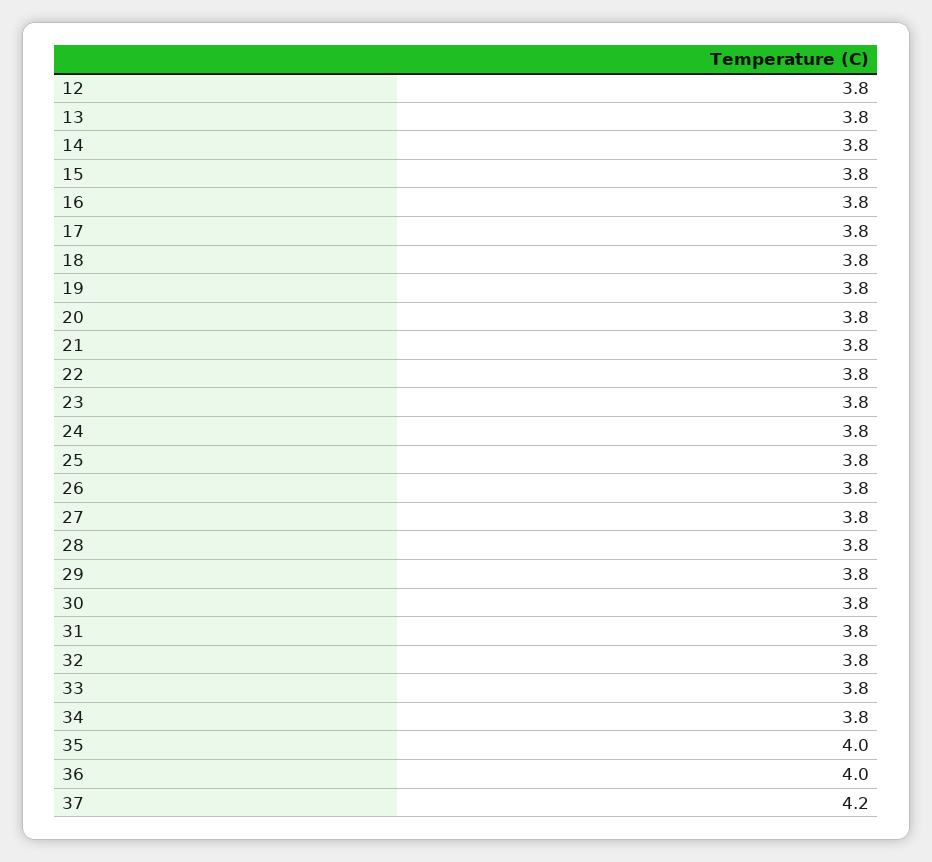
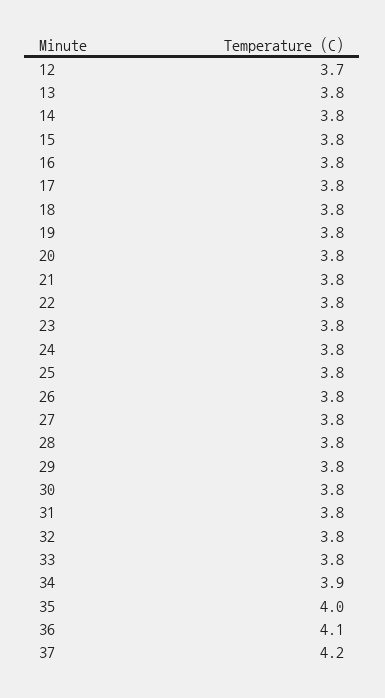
12: 3.8 -> 3.7
34: 3.8 -> 3.9
36: 4 -> 4.1

